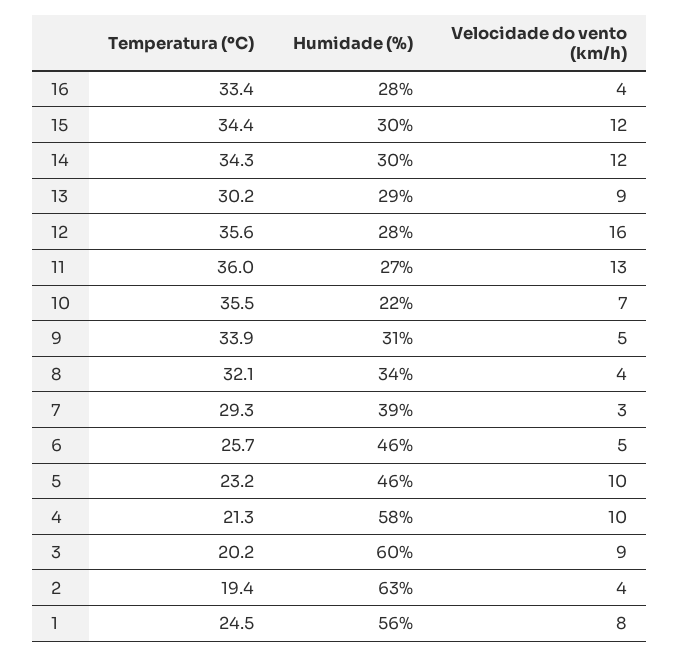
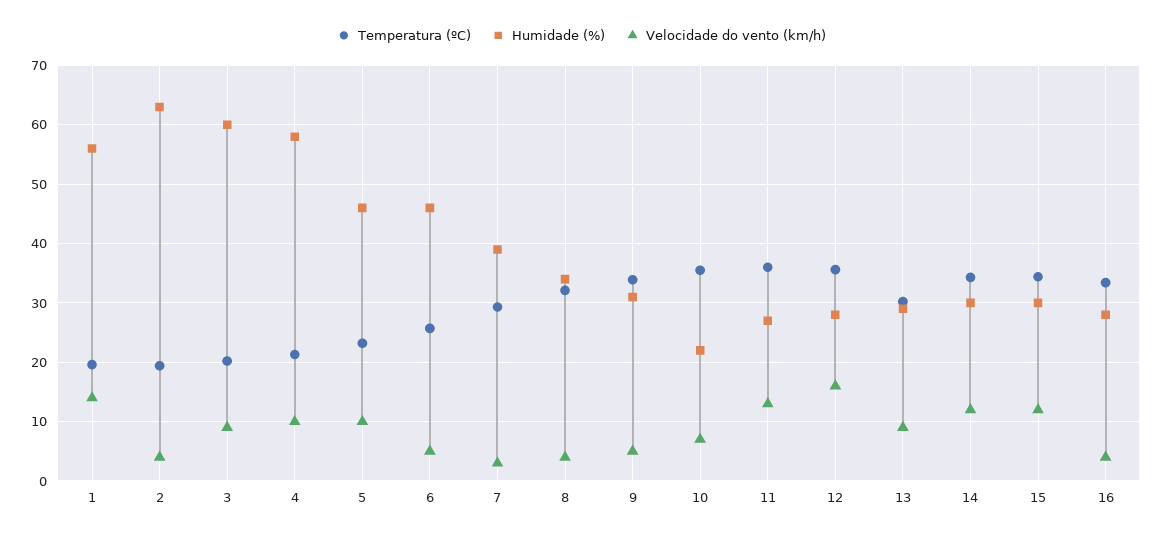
Temperatura (ºC), 1: 24.5 -> 20
Velocidade do vento (km/h), 1: 8 -> 14

